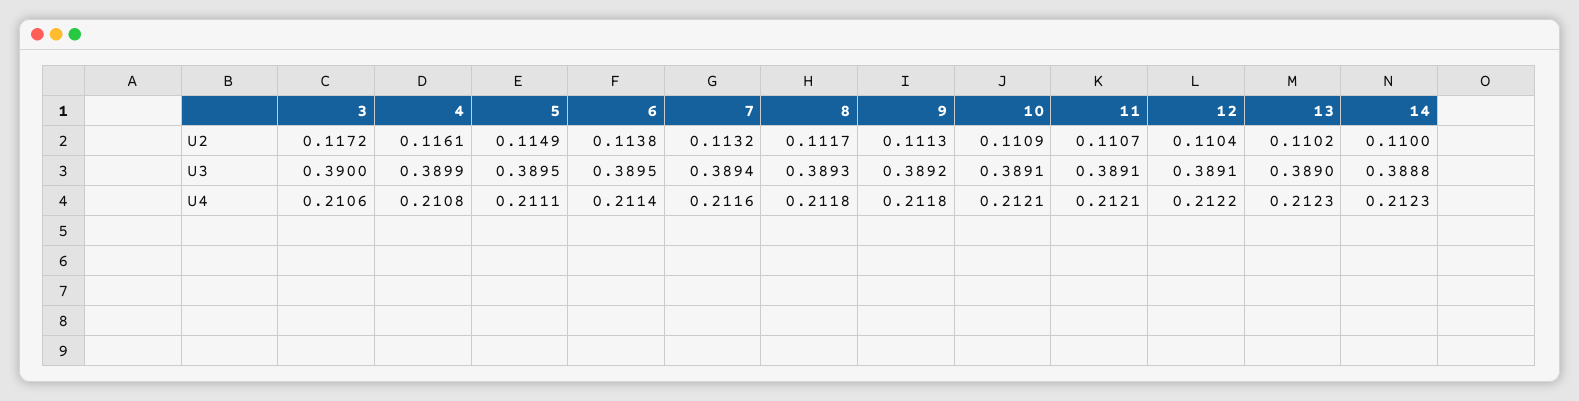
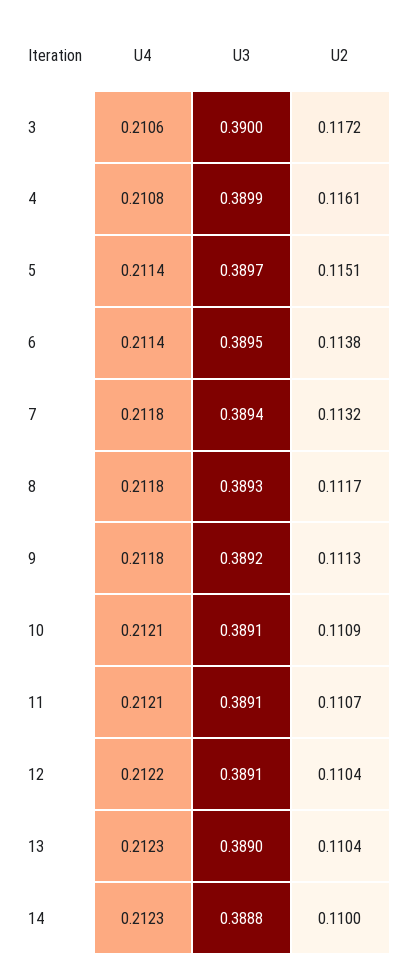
5, U2: 0.1149 -> 0.1151
13, U2: 0.1102 -> 0.1104
5, U3: 0.3895 -> 0.3897
5, U4: 0.2111 -> 0.2114
7, U4: 0.2116 -> 0.2118

